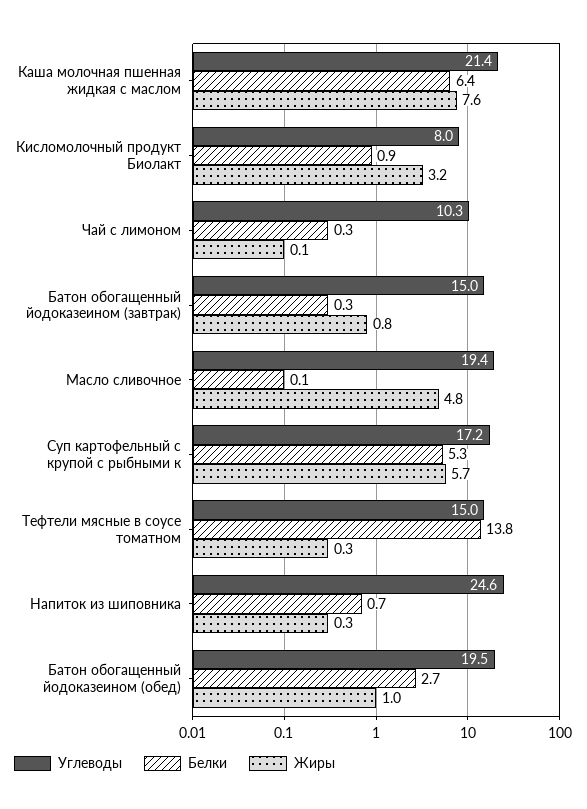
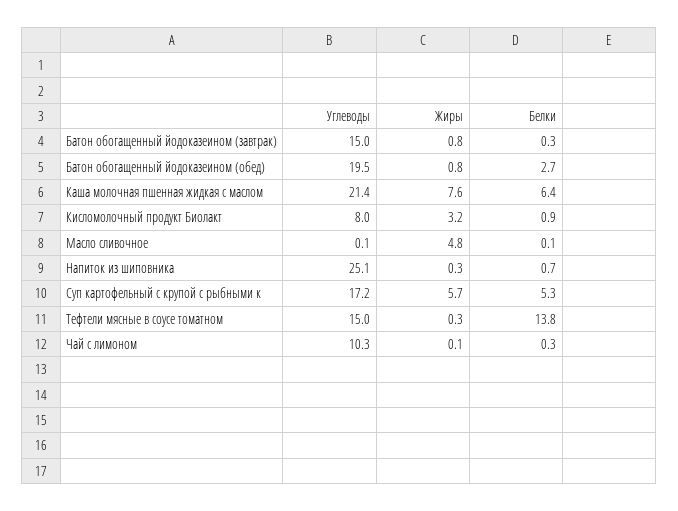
Углеводы, Масло сливочное: 19.4 -> 0.1
Углеводы, Напиток из шиповника: 24.6 -> 25.1
Жиры, Батон обогащенный йодоказеином (обед): 1 -> 0.8

